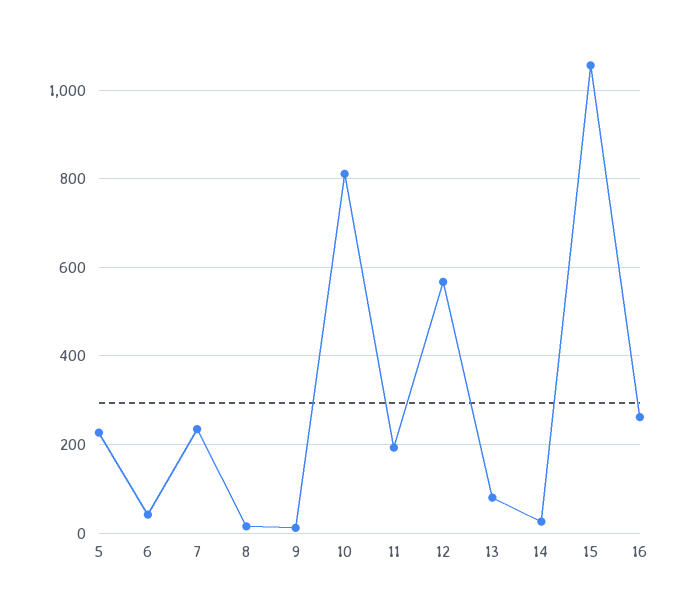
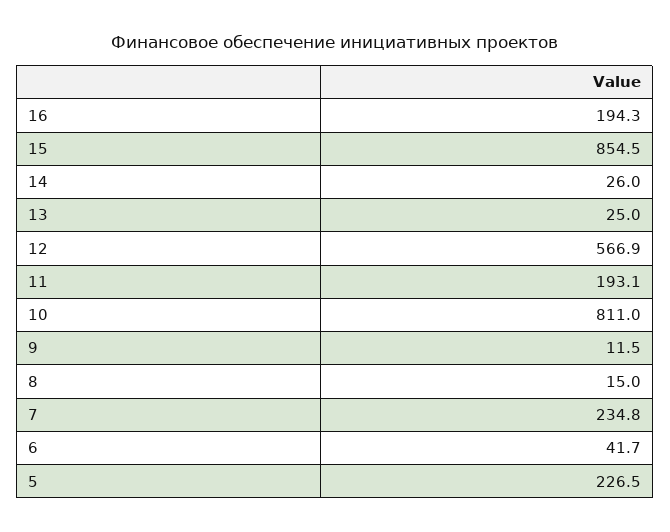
13: 80 -> 25
15: 1060 -> 854.5
16: 260 -> 194.3

